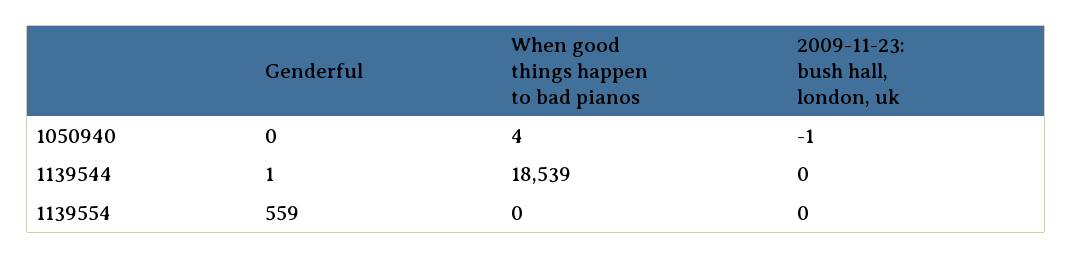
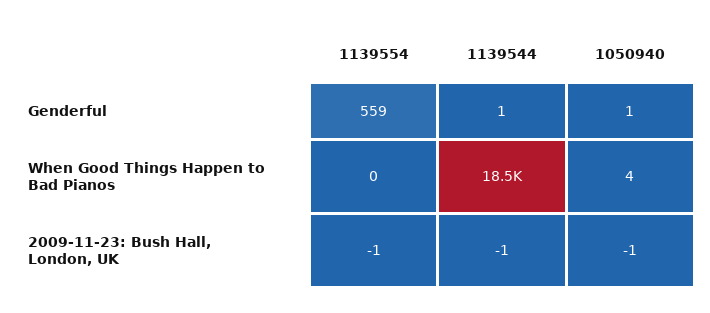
Genderful, 1050940: 0 -> 1
2009-11-23: bush hall, london, uk, 1139544: 0 -> -1
2009-11-23: bush hall, london, uk, 1139554: 0 -> -1

